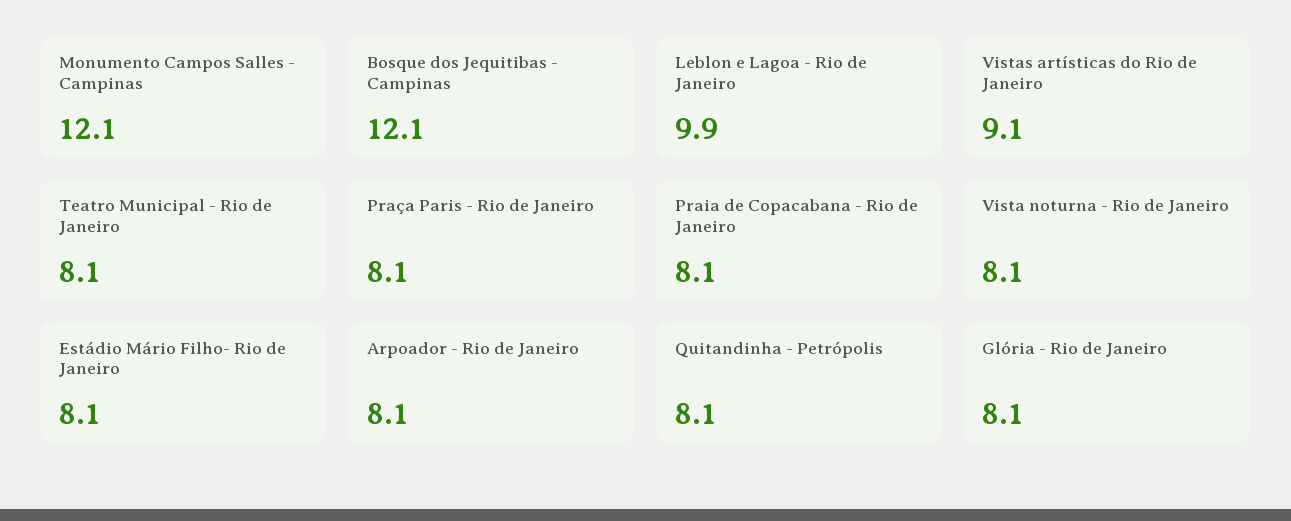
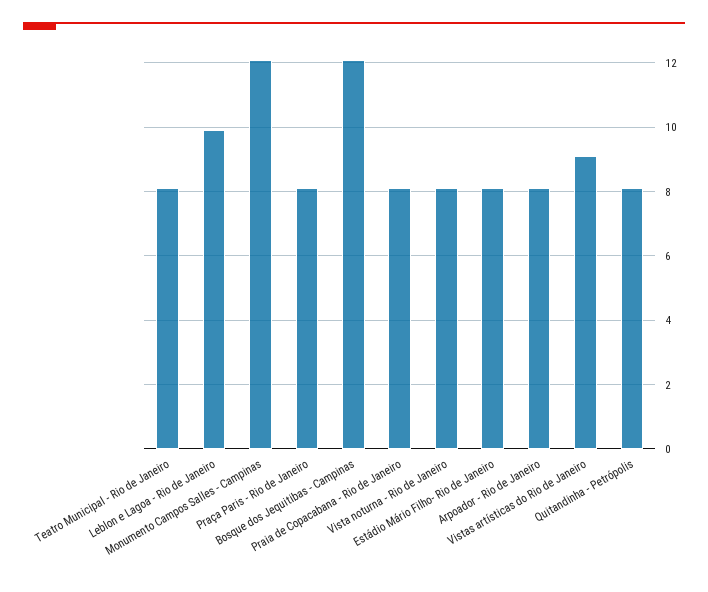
Glória - Rio de Janeiro: 8.1 -> none

